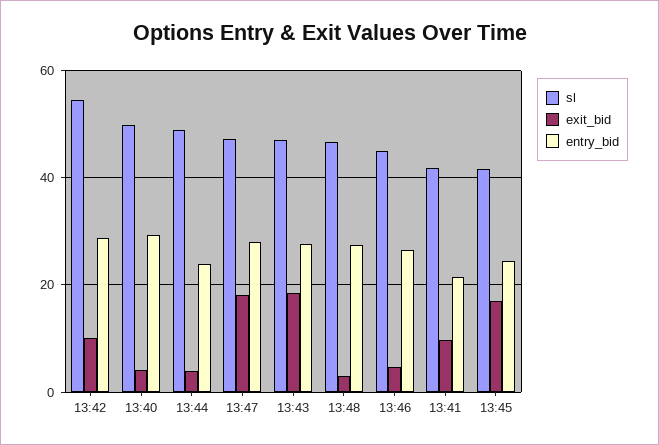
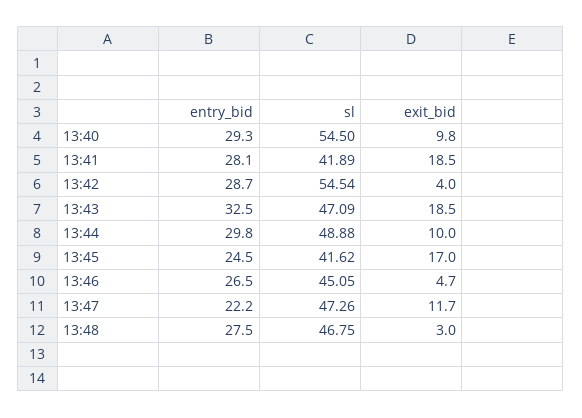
exit_bid, 13:42: 10 -> 4
sl, 13:40: 50 -> 54.5
exit_bid, 13:40: 4 -> 9.8
exit_bid, 13:44: 4 -> 10
entry_bid, 13:44: 24 -> 29.8
exit_bid, 13:47: 18 -> 11.7
entry_bid, 13:47: 28 -> 22.2
entry_bid, 13:43: 28 -> 32.5
exit_bid, 13:41: 10 -> 18.5
entry_bid, 13:41: 22 -> 28.1

